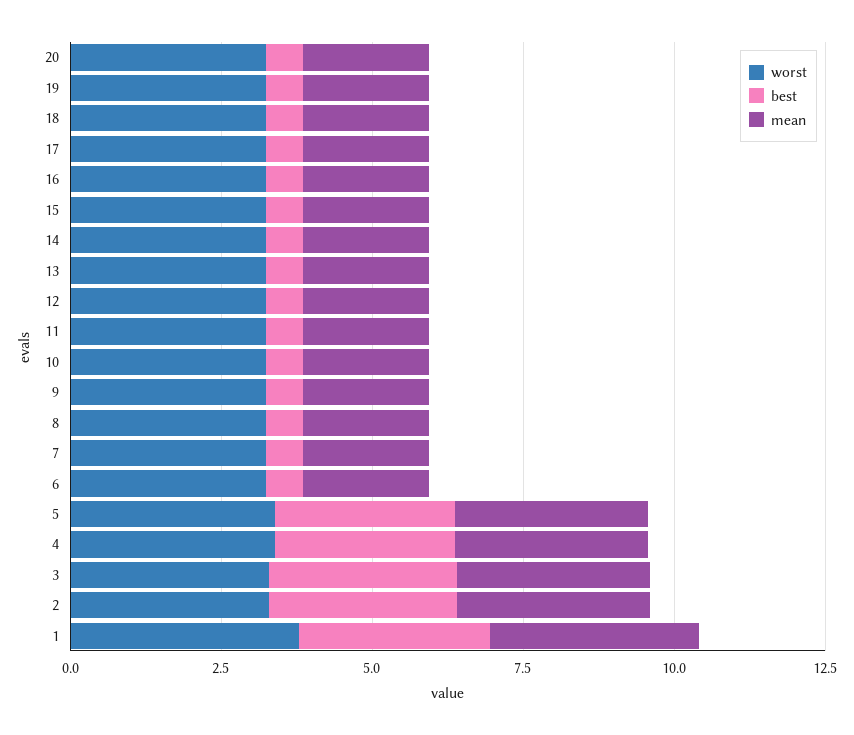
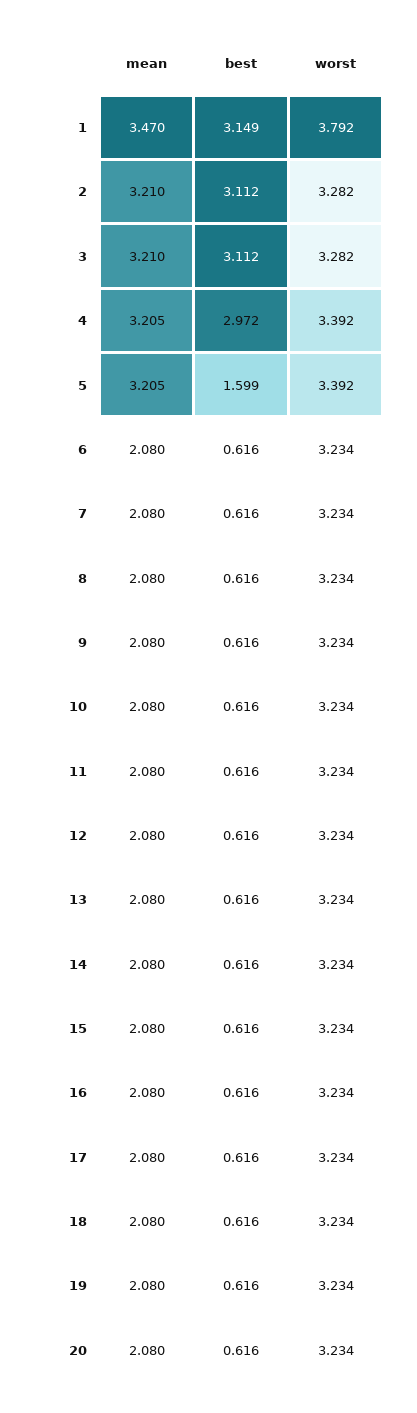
best, 5: 3 -> 1.599

